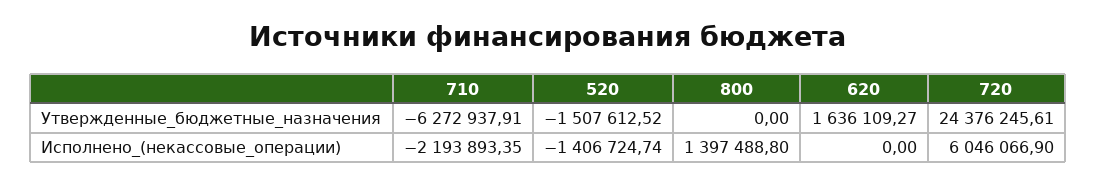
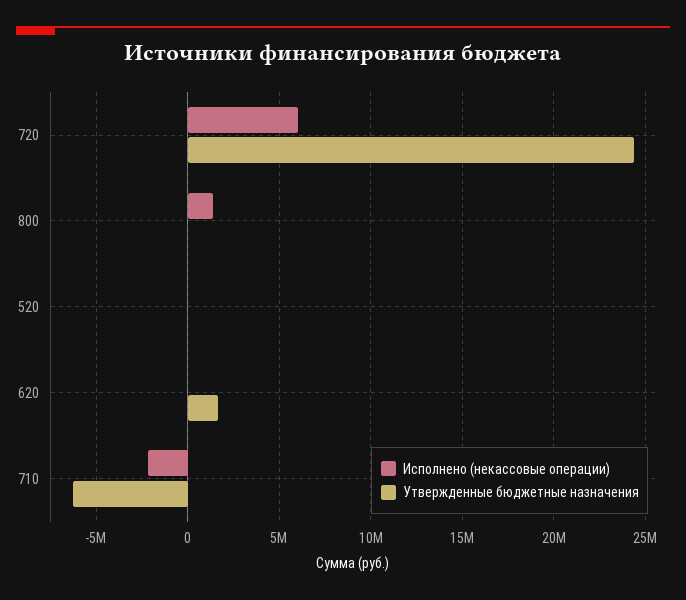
Утвержденные_бюджетные_назначения, 520: -1507612.52 -> 0
Исполнено_(некассовые_операции), 520: -1406724.74 -> 0

